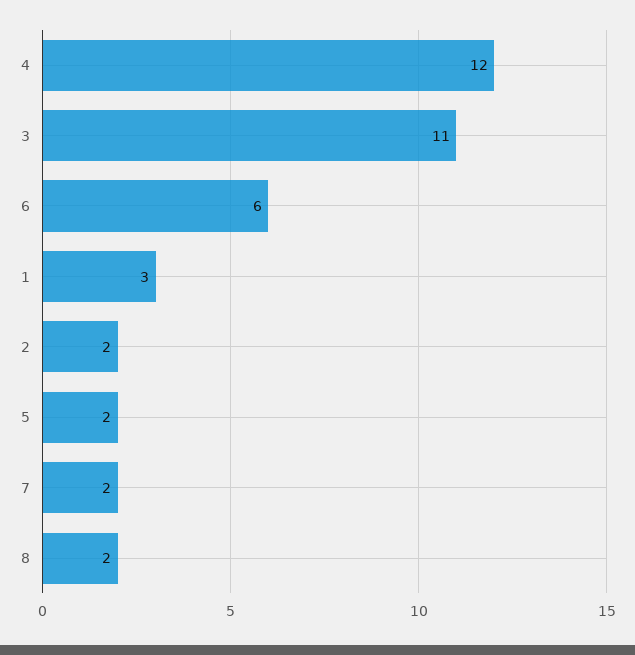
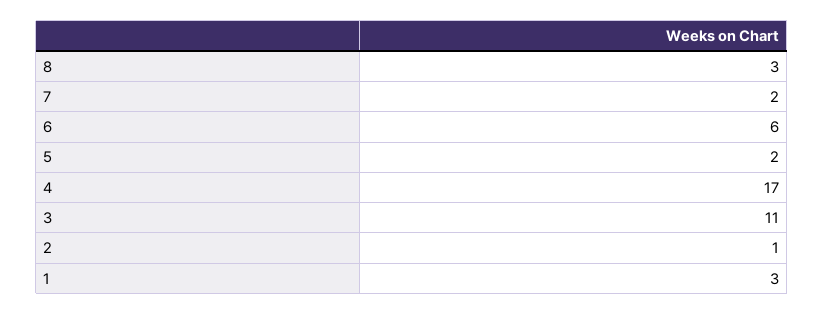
4: 12 -> 17
2: 2 -> 1
8: 2 -> 3

